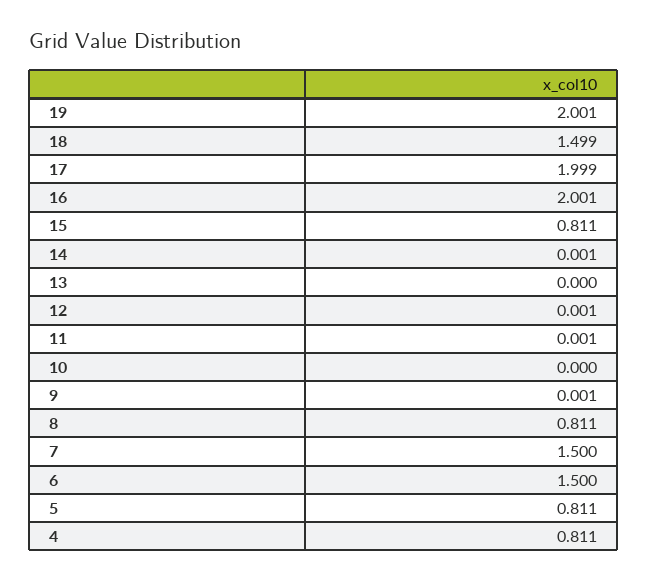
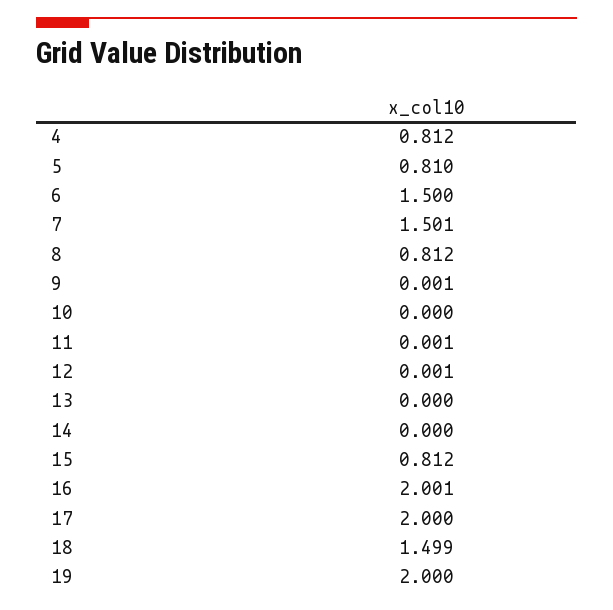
19: 2.001 -> 2
17: 1.999 -> 2
15: 0.811 -> 0.812
14: 0.001 -> 0
8: 0.811 -> 0.812
7: 1.5 -> 1.501
5: 0.811 -> 0.81
4: 0.811 -> 0.812

